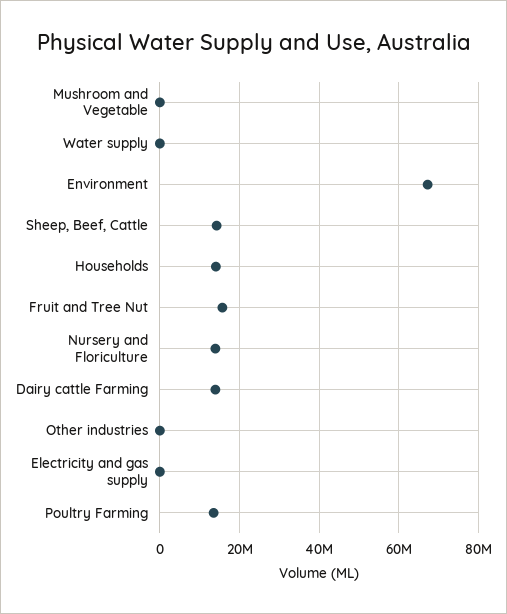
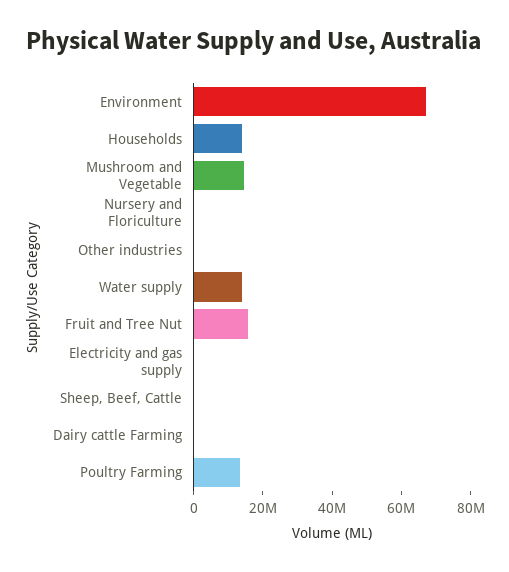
Mushroom and Vegetable: 0 -> 15000000
Water supply: 0 -> 15000000
Sheep, Beef, Cattle: 14000000 -> 0
Nursery and Floriculture: 14000000 -> 0
Dairy cattle Farming: 14000000 -> 0

